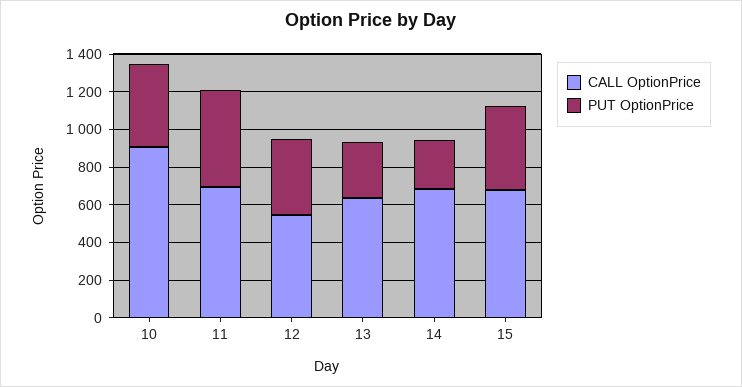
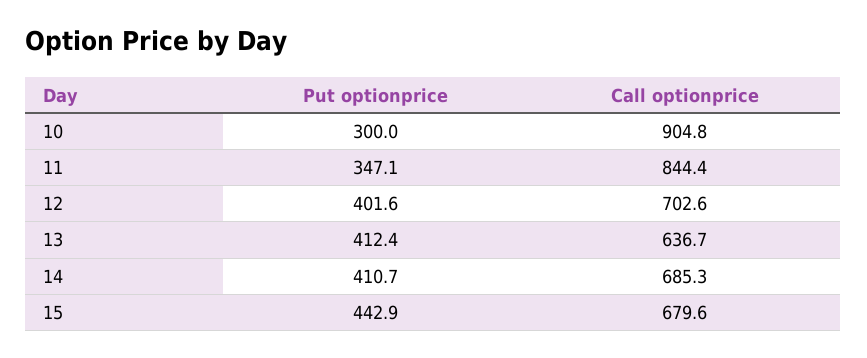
PUT OptionPrice, 10: 450 -> 300
CALL OptionPrice, 11: 700 -> 844.4
PUT OptionPrice, 11: 500 -> 347.1
CALL OptionPrice, 12: 550 -> 702.6
PUT OptionPrice, 13: 300 -> 412.4
PUT OptionPrice, 14: 250 -> 410.7

